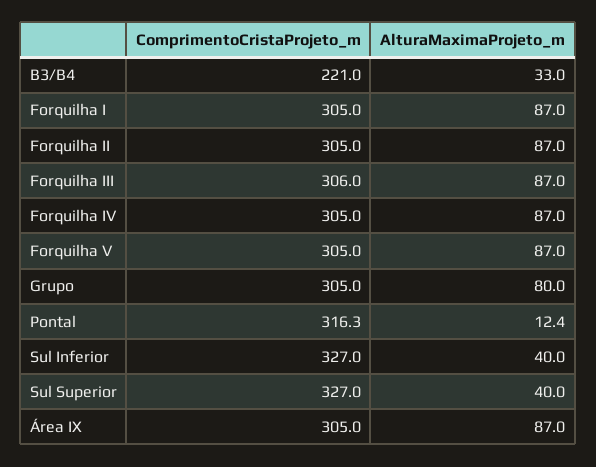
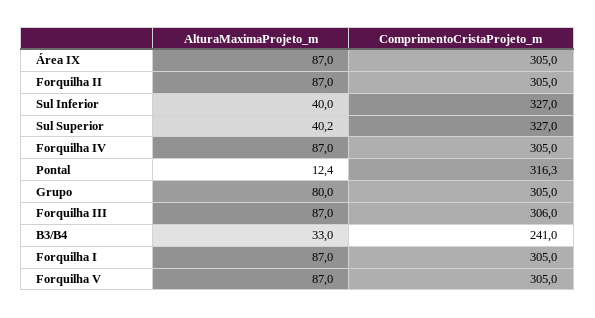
ComprimentoCristaProjeto_m, B3/B4: 221 -> 241
AlturaMaximaProjeto_m, Sul Superior: 40 -> 40.2

